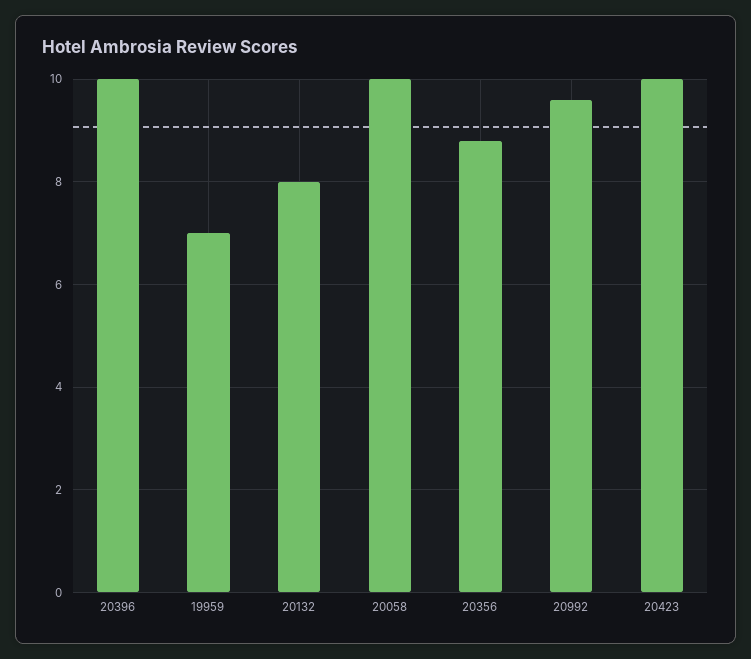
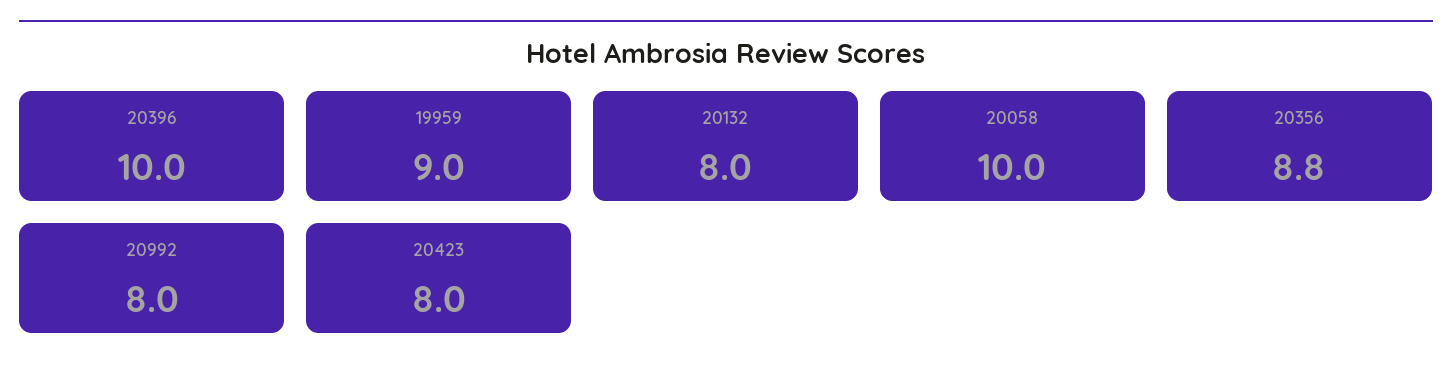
19959: 7 -> 9
20992: 9.5 -> 8
20423: 10 -> 8

